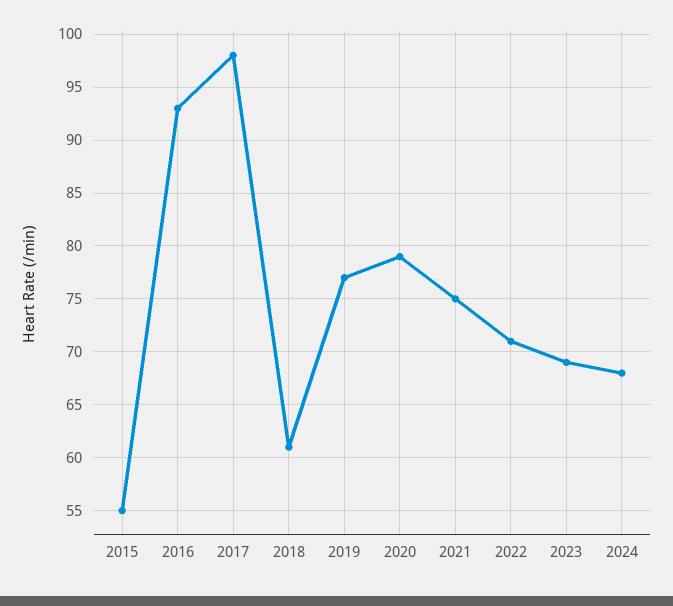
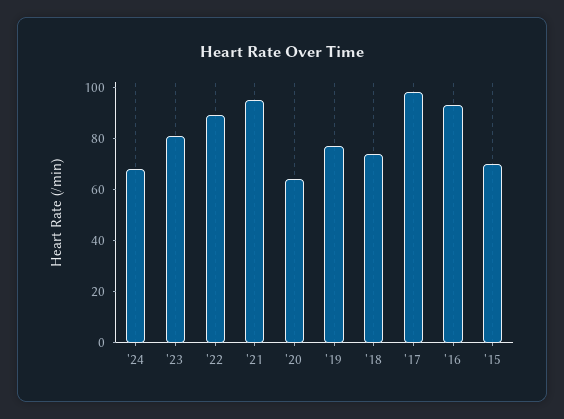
2015: 55 -> 70
2018: 61 -> 75
2020: 79 -> 65
2021: 75 -> 95
2022: 71 -> 90
2023: 69 -> 80

